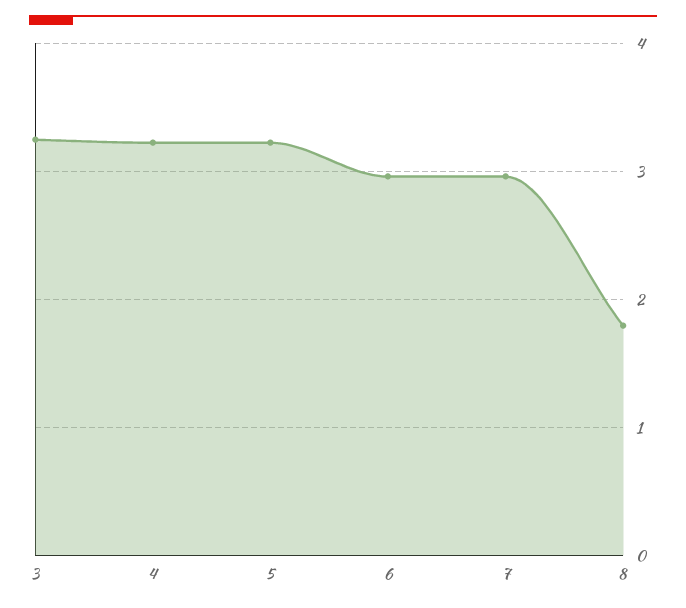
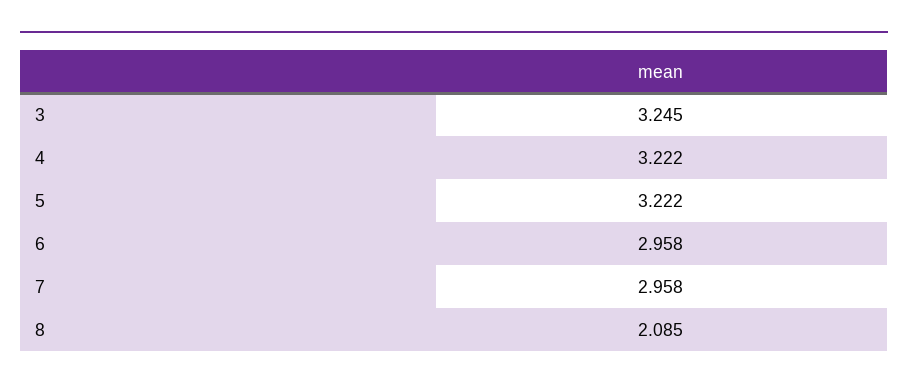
8: 1.8 -> 2.085

